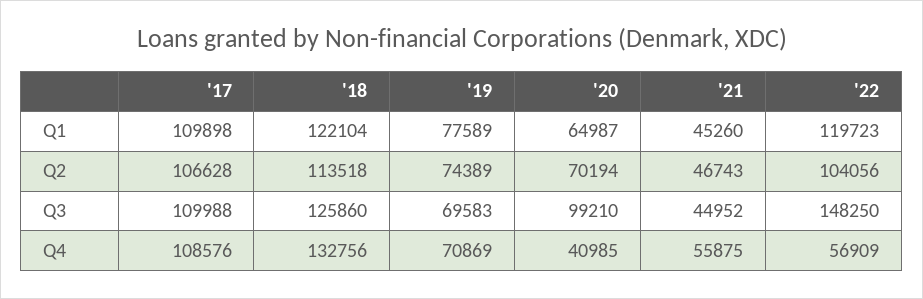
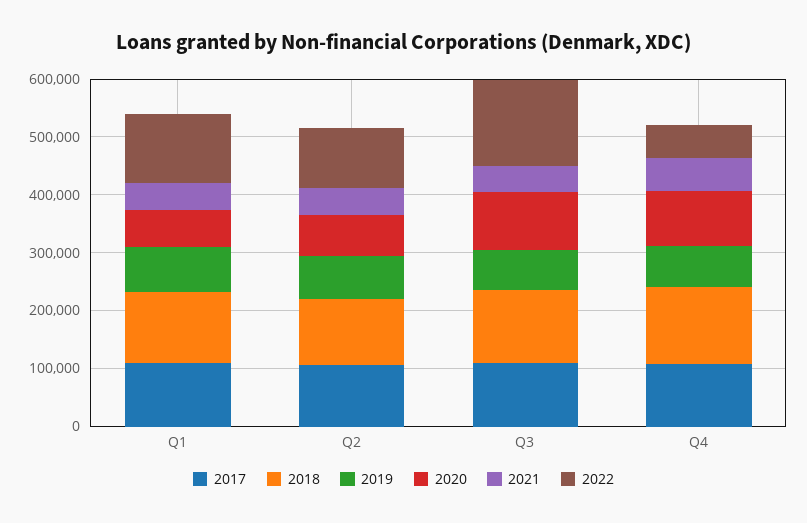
'20, Q4: 40985 -> 100000

